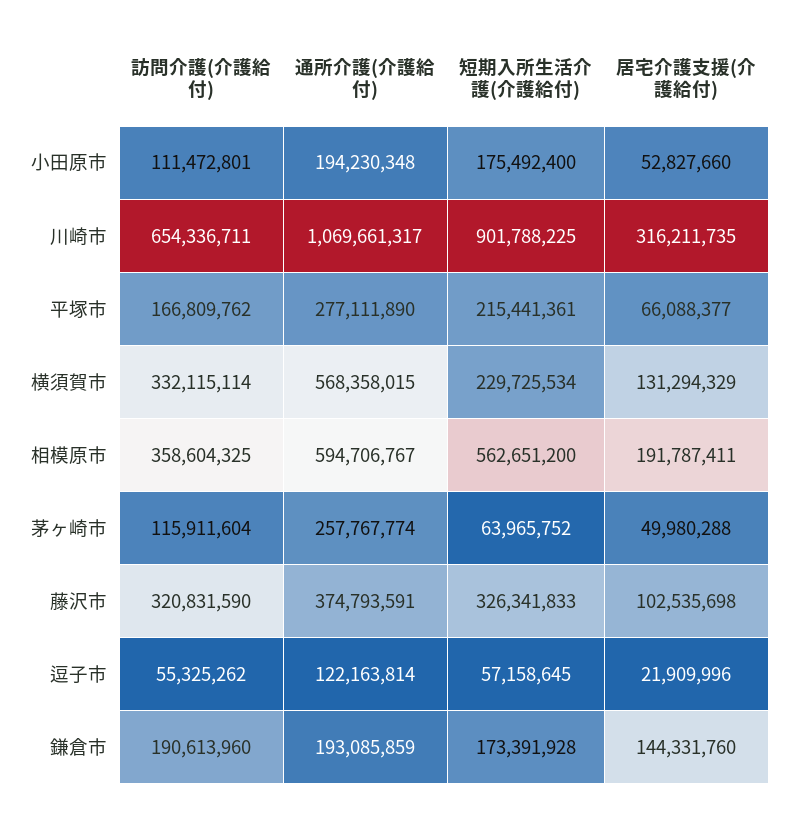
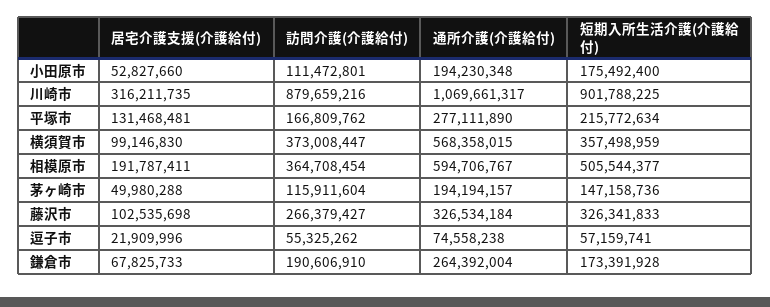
訪問介護(介護給付), 川崎市: 654336711 -> 879659216
短期入所生活介護(介護給付), 平塚市: 215441361 -> 215772634
居宅介護支援(介護給付), 平塚市: 66088377 -> 131468481
訪問介護(介護給付), 横須賀市: 332115114 -> 373008447
短期入所生活介護(介護給付), 横須賀市: 229725534 -> 357498959
居宅介護支援(介護給付), 横須賀市: 131294329 -> 99146830
訪問介護(介護給付), 相模原市: 358604325 -> 364708454
短期入所生活介護(介護給付), 相模原市: 562651200 -> 505544377
通所介護(介護給付), 茅ヶ崎市: 257767774 -> 194194157
短期入所生活介護(介護給付), 茅ヶ崎市: 63965752 -> 147158736
訪問介護(介護給付), 藤沢市: 320831590 -> 266379427
通所介護(介護給付), 藤沢市: 374793591 -> 326534184
通所介護(介護給付), 逗子市: 122163814 -> 74558238
短期入所生活介護(介護給付), 逗子市: 57158645 -> 57159741
訪問介護(介護給付), 鎌倉市: 190613960 -> 190606910
通所介護(介護給付), 鎌倉市: 193085859 -> 264392004
居宅介護支援(介護給付), 鎌倉市: 144331760 -> 67825733

